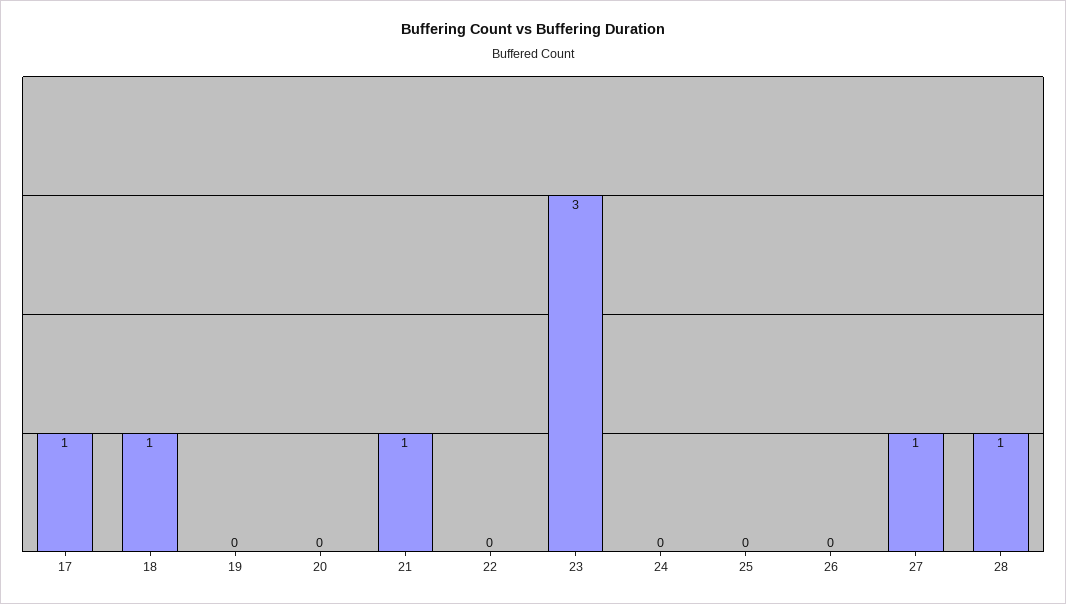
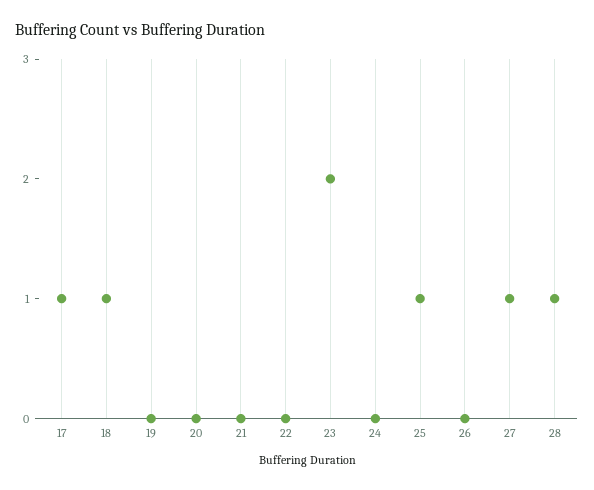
21: 1 -> 0
23: 3 -> 2
25: 0 -> 1

